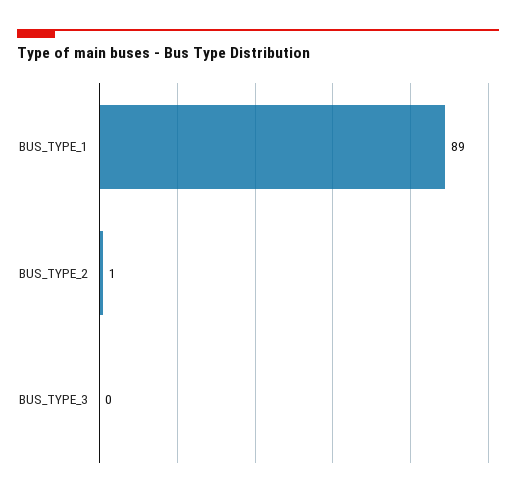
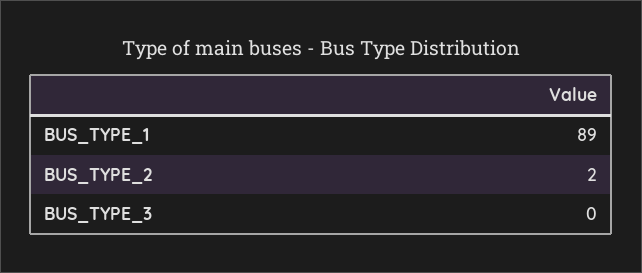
BUS_TYPE_2: 1 -> 2

